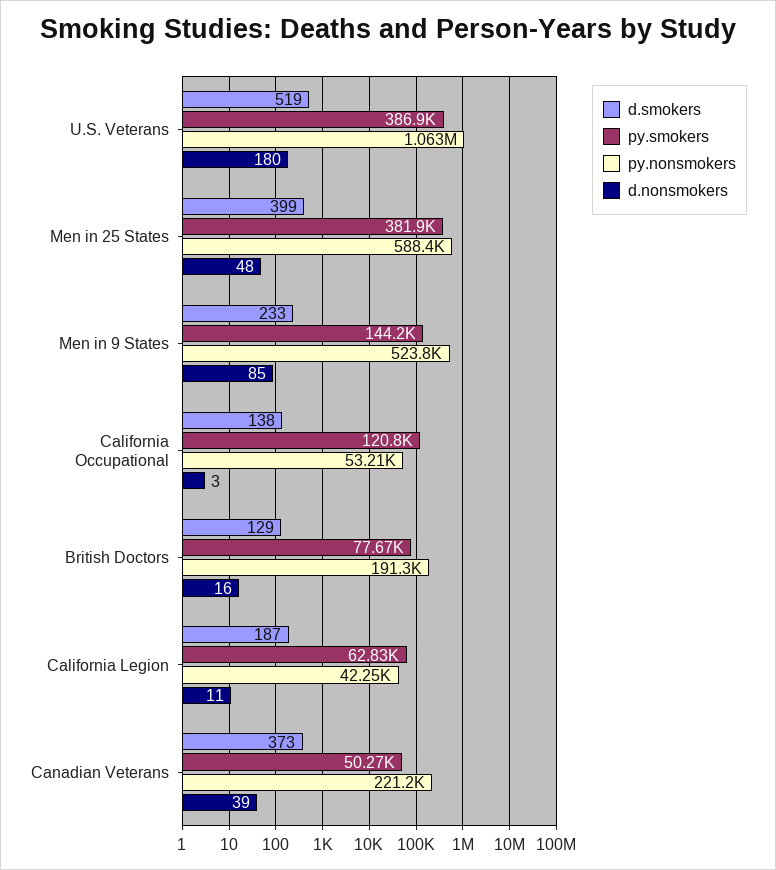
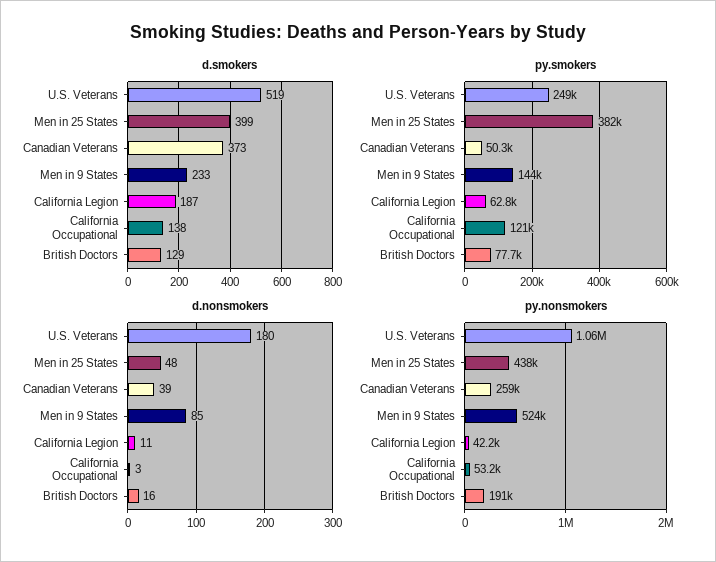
py.smokers, U.S. Veterans: 386900 -> 249000
py.nonsmokers, Men in 25 States: 588400 -> 438000
py.nonsmokers, Canadian Veterans: 221200 -> 259000

